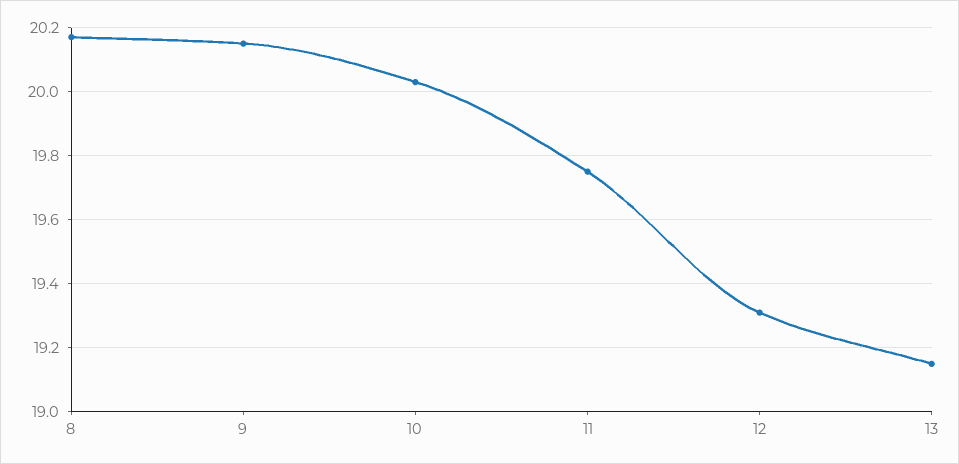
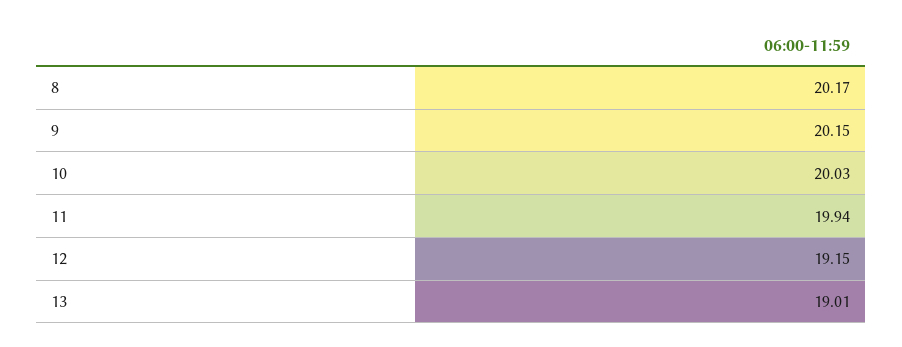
11: 19.75 -> 19.94
12: 19.3 -> 19.15
13: 19.15 -> 19.01

